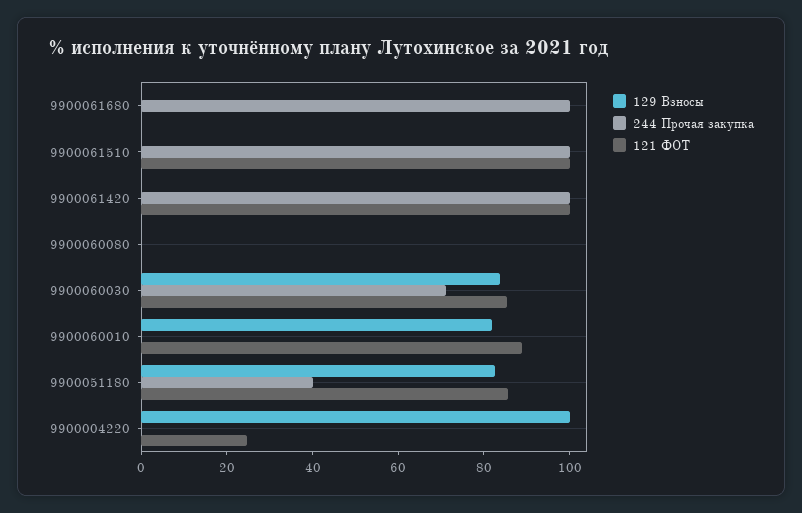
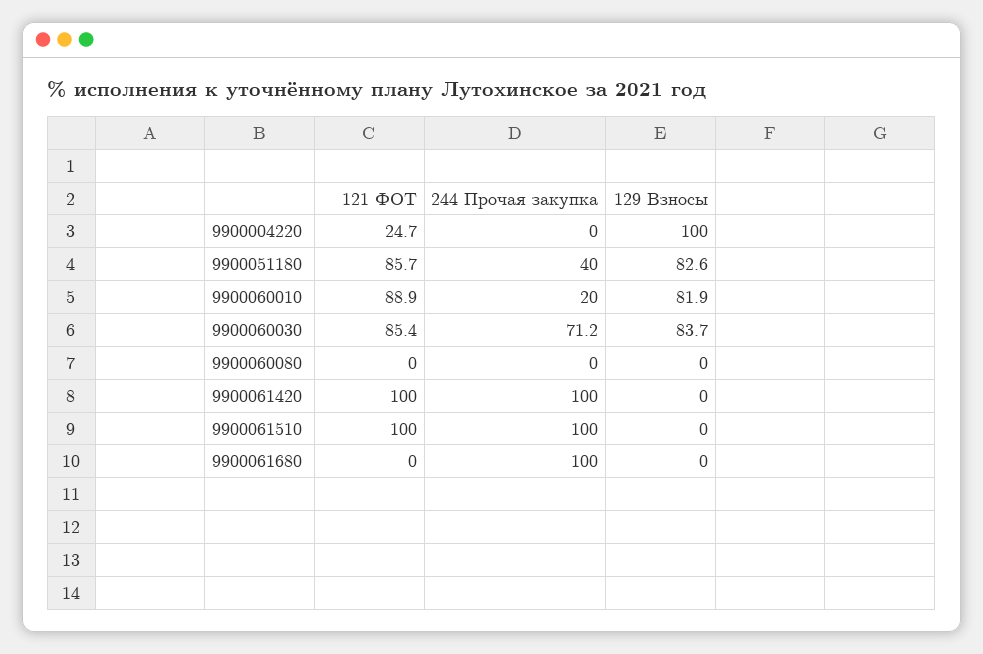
244 Прочая закупка, 9900060010: 0 -> 20

